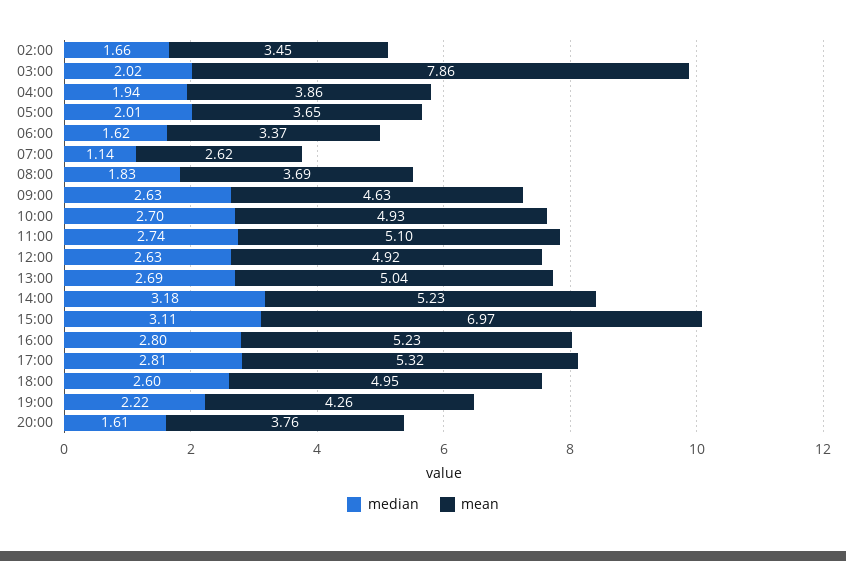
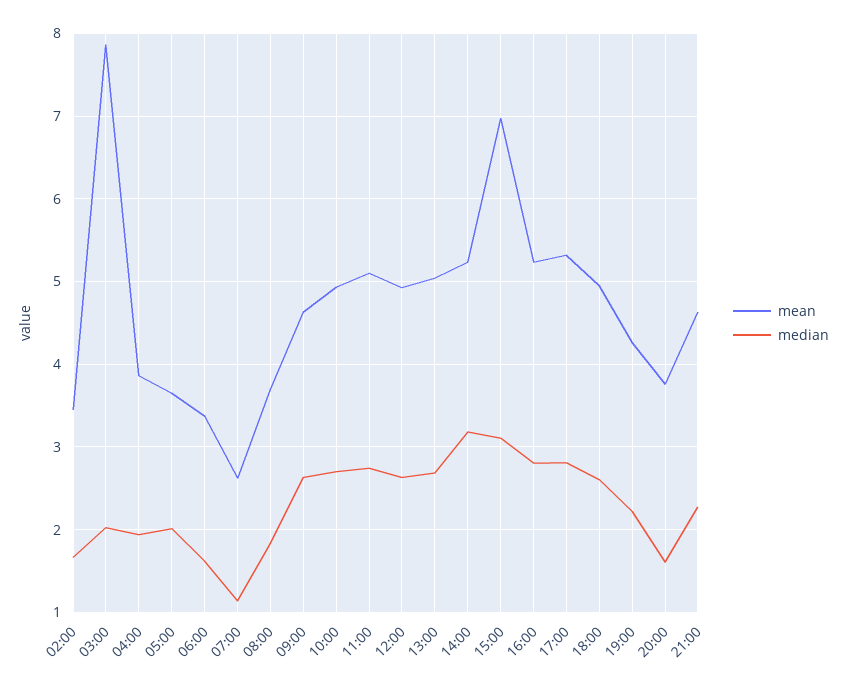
mean, 21:00: none -> 4.6
median, 21:00: none -> 2.3

